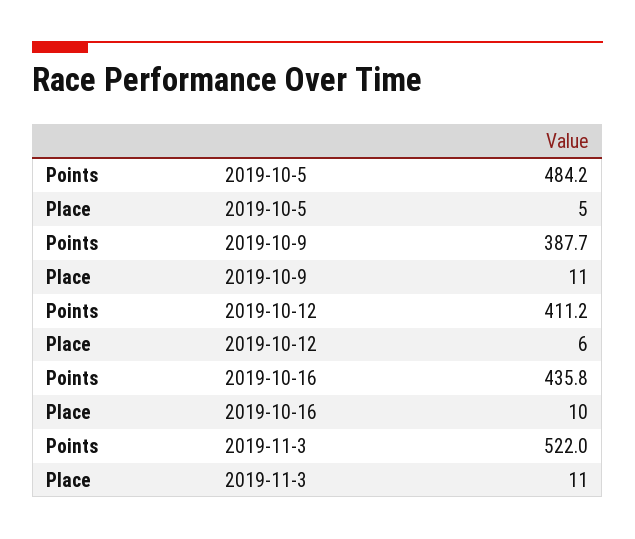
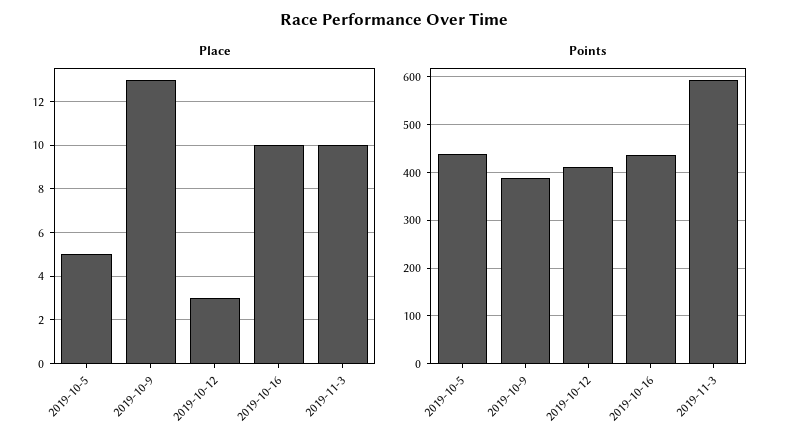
Points, 2019-10-5: 484.2 -> 440
Place, 2019-10-9: 11 -> 13
Place, 2019-10-12: 6 -> 3
Points, 2019-11-3: 522 -> 600
Place, 2019-11-3: 11 -> 10

